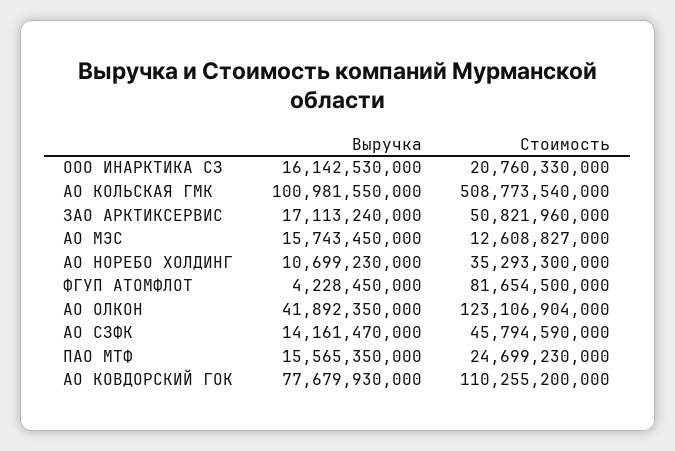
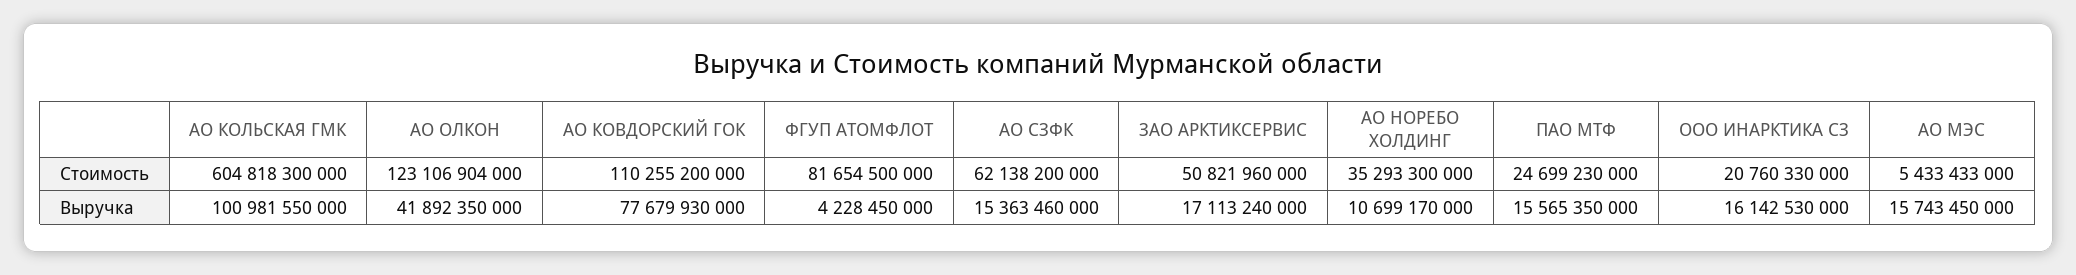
Стоимость, АО КОЛЬСКАЯ ГМК: 508773540000 -> 604818300000
Стоимость, АО МЭС: 12608827000 -> 5433433000
Выручка, АО НОРЕБО ХОЛДИНГ: 10699230000 -> 10699170000
Выручка, АО СЗФК: 14161470000 -> 15363460000
Стоимость, АО СЗФК: 45794590000 -> 62138200000

